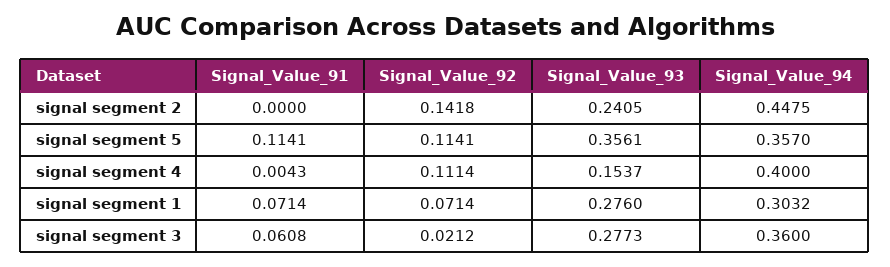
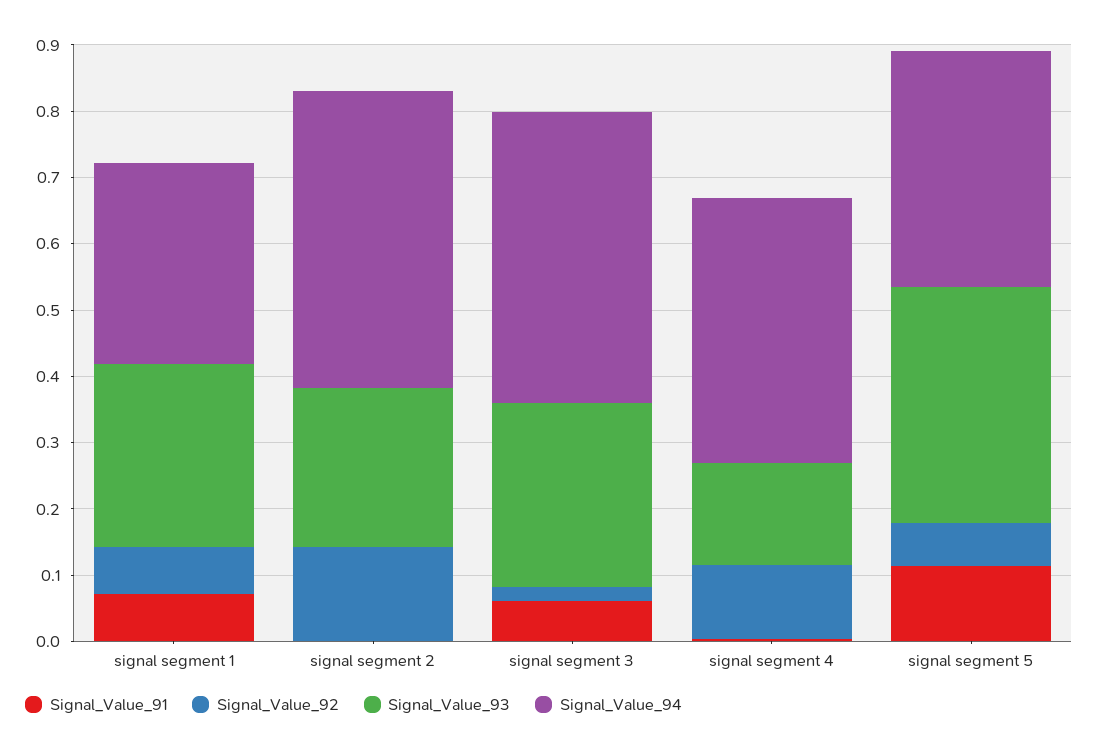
Signal_Value_92, signal segment 5: 0.1141 -> 0.06
Signal_Value_94, signal segment 3: 0.36 -> 0.44

